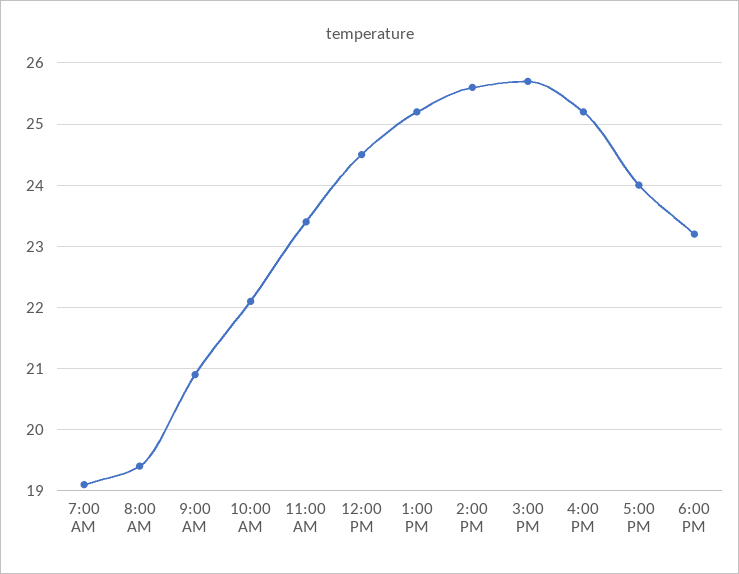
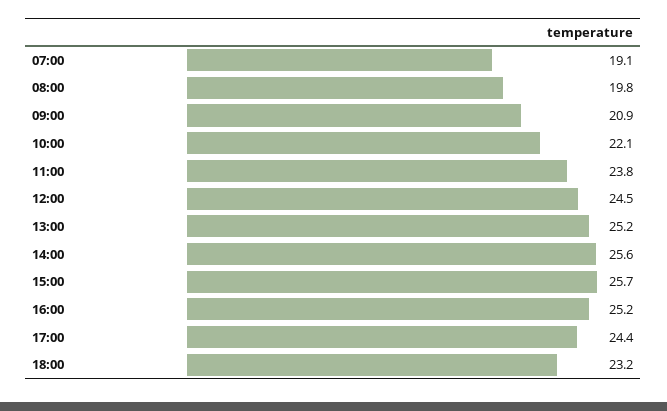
8:00 AM: 19.4 -> 19.8
11:00 AM: 23.4 -> 23.8
5:00 PM: 24 -> 24.4

